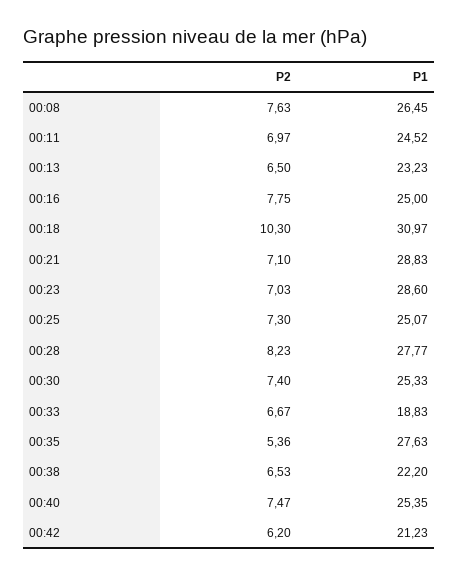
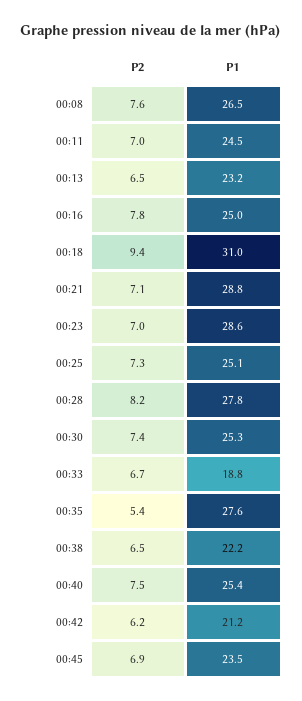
P2, 00:18: 10.3 -> 9.4
P2, 00:45: none -> 6.9
P1, 00:45: none -> 23.5

